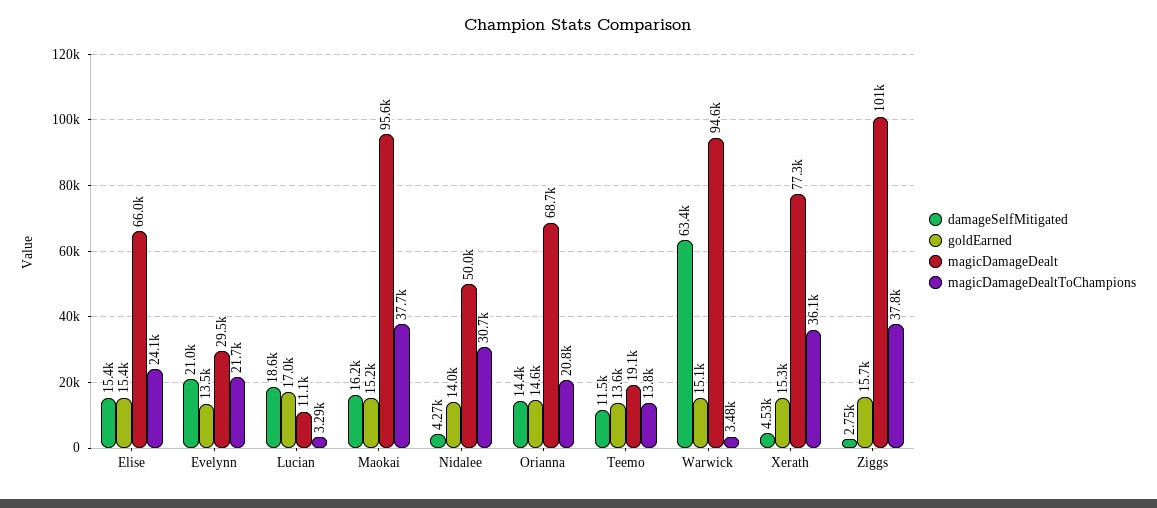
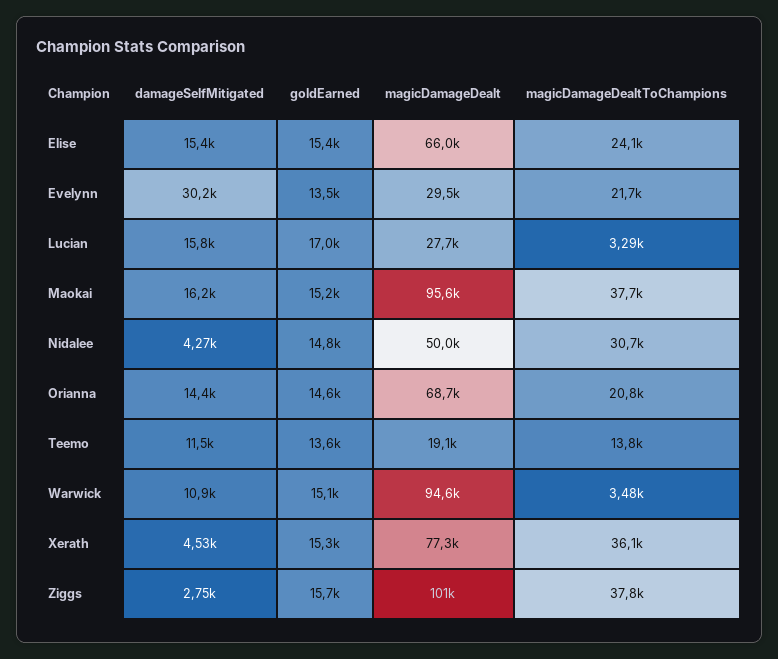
damageSelfMitigated, Evelynn: 21000 -> 30200
damageSelfMitigated, Lucian: 18600 -> 15800
magicDamageDealt, Lucian: 11100 -> 27700
goldEarned, Nidalee: 14000 -> 14800
damageSelfMitigated, Warwick: 63400 -> 10900

